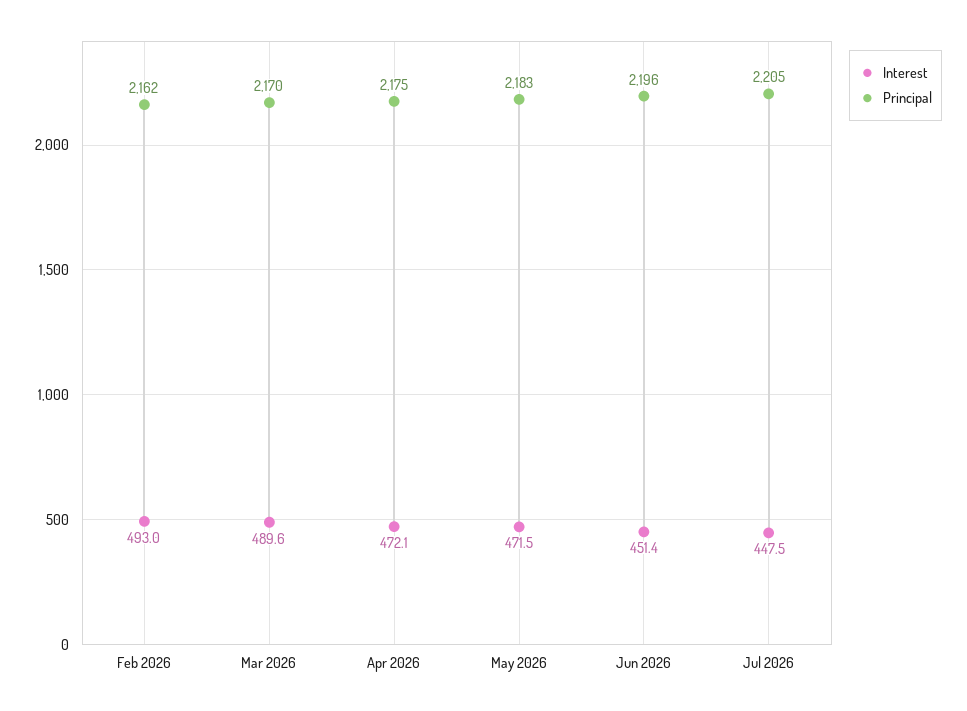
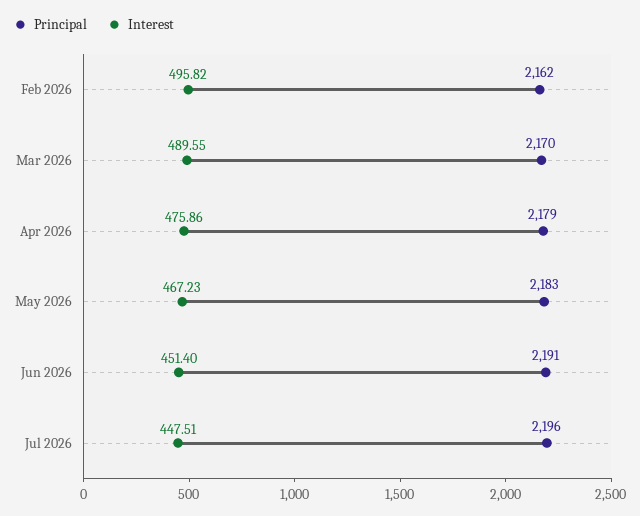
Interest, Feb 2026: 493 -> 495.82
Interest, Apr 2026: 472.1 -> 475.86
Principal, Apr 2026: 2175 -> 2179
Interest, May 2026: 471.5 -> 467.23
Principal, Jun 2026: 2196 -> 2191
Principal, Jul 2026: 2205 -> 2196

